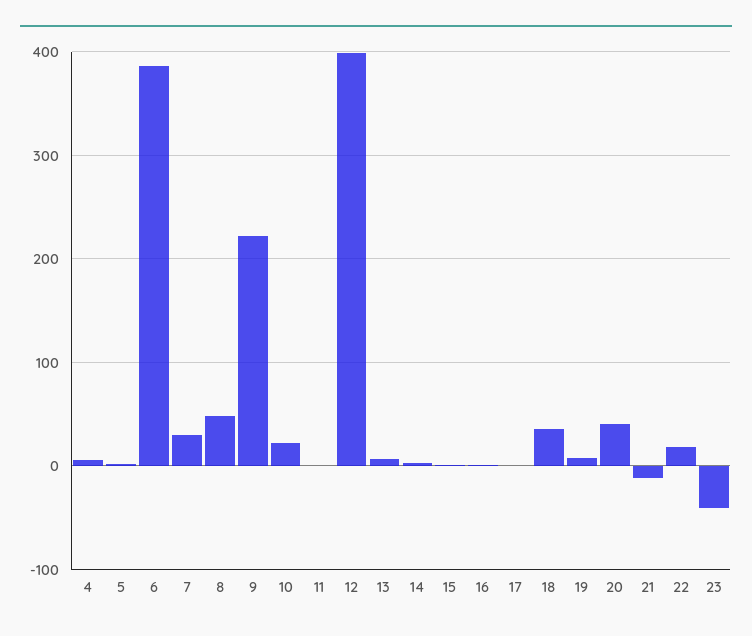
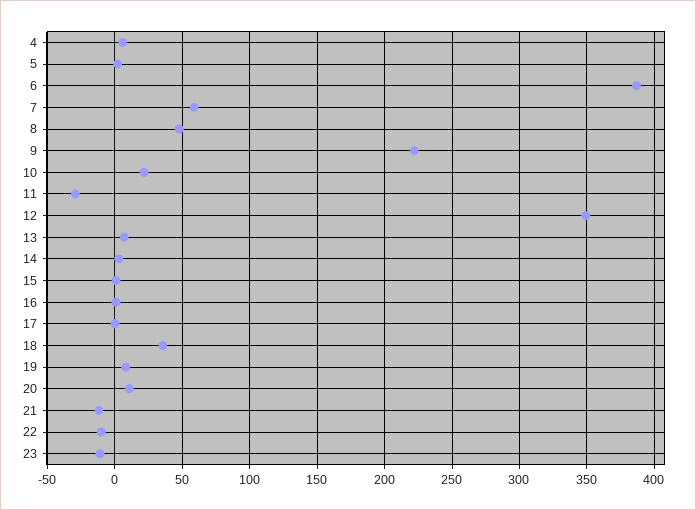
7: 30 -> 60
11: 0 -> -30
12: 400 -> 350
20: 40 -> 10
22: 20 -> -10
23: -40 -> -10

